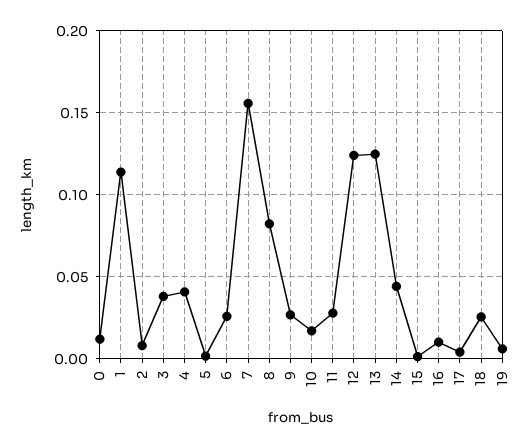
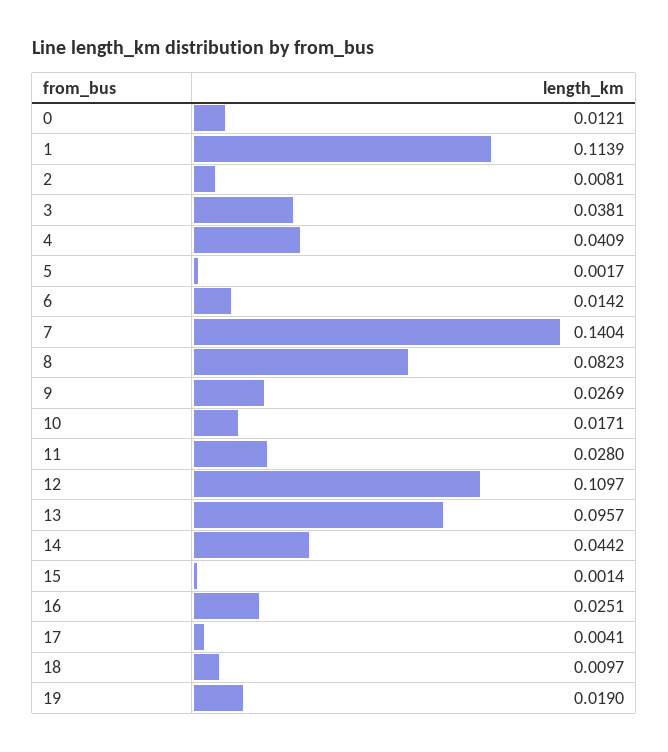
6: 0.025 -> 0.0142
7: 0.155 -> 0.1404
12: 0.125 -> 0.1097
13: 0.125 -> 0.0957
16: 0.01 -> 0.0251
18: 0.025 -> 0.0097
19: 0.005 -> 0.019

